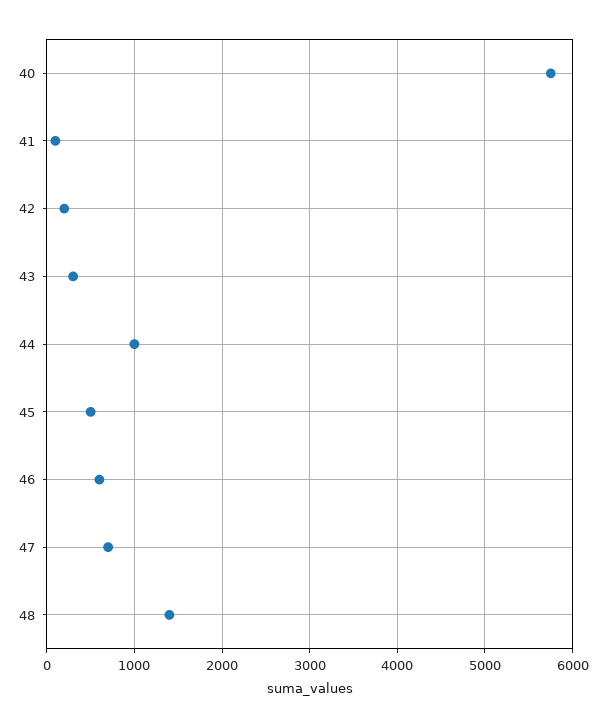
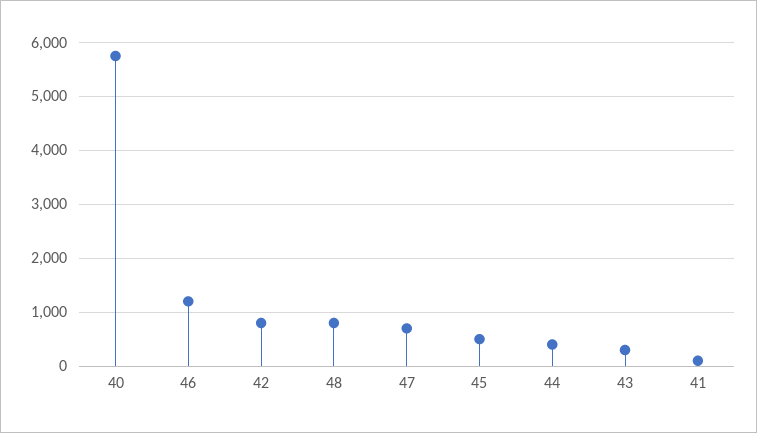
42: 200 -> 800
44: 1000 -> 400
46: 600 -> 1200
48: 1400 -> 800

